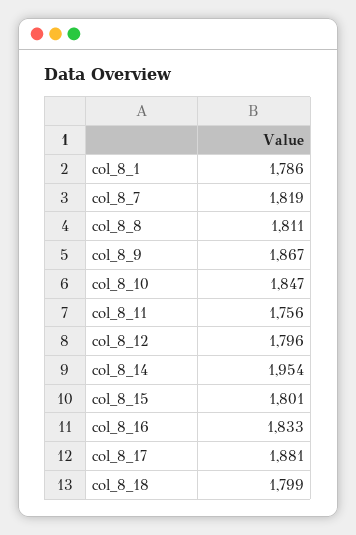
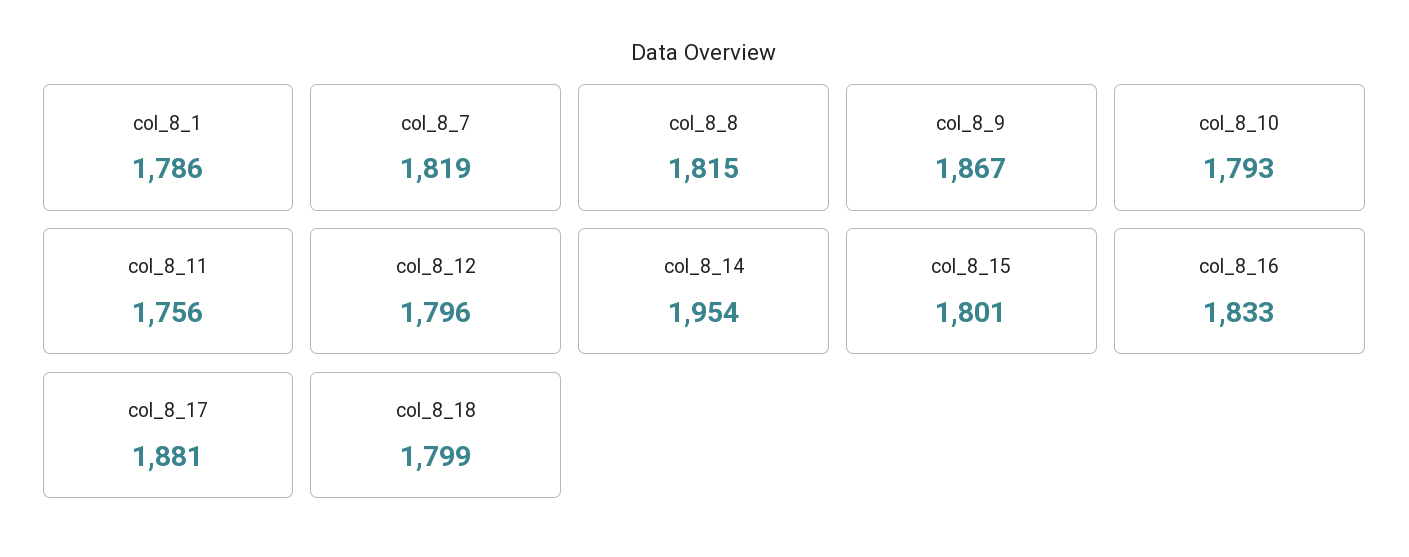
col_8_8: 1811 -> 1815
col_8_10: 1847 -> 1793

